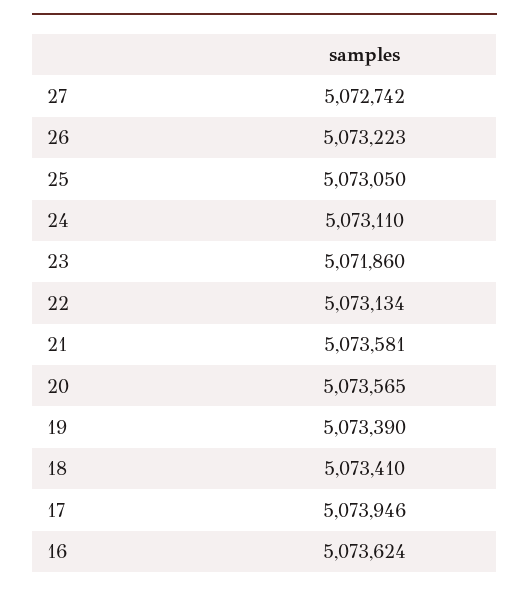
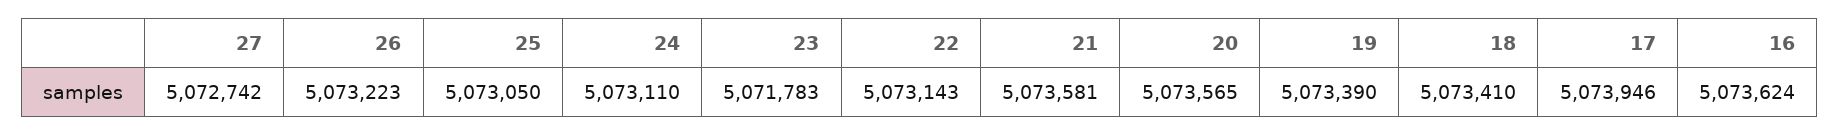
23: 5071860 -> 5071783
22: 5073134 -> 5073143

